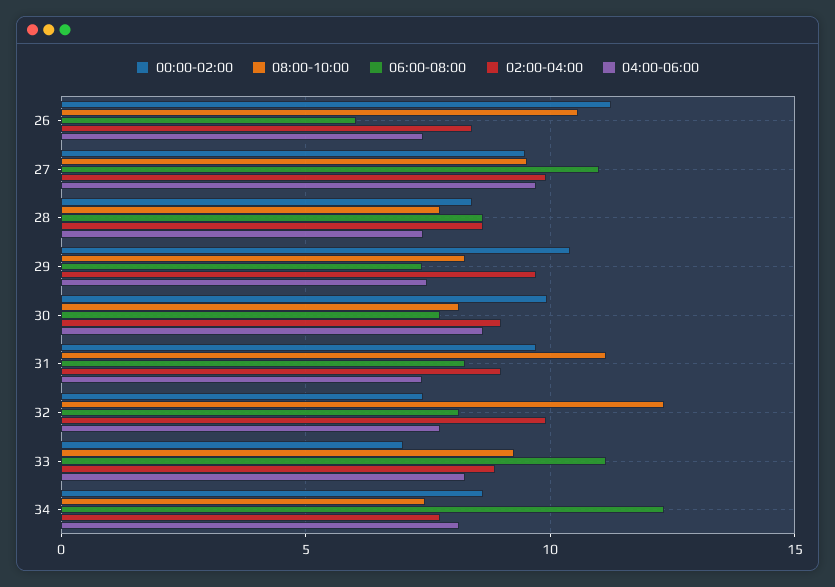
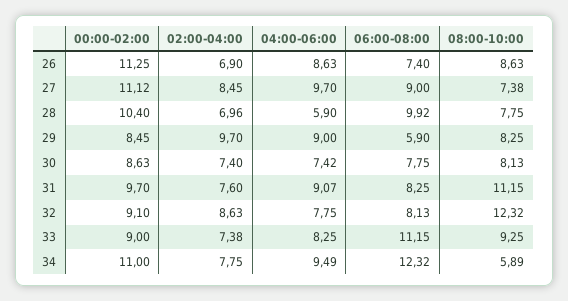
08:00-10:00, 26: 10.5 -> 8.63
06:00-08:00, 26: 6 -> 7.4
02:00-04:00, 26: 8.5 -> 6.9
04:00-06:00, 26: 7.5 -> 8.63
00:00-02:00, 27: 9.5 -> 11.12
08:00-10:00, 27: 9.5 -> 7.38
06:00-08:00, 27: 11 -> 9
02:00-04:00, 27: 10 -> 8.45
00:00-02:00, 28: 8.5 -> 10.4
06:00-08:00, 28: 8.5 -> 9.92
02:00-04:00, 28: 8.5 -> 6.96
04:00-06:00, 28: 7.5 -> 5.9
00:00-02:00, 29: 10.5 -> 8.45
06:00-08:00, 29: 7.5 -> 5.9
04:00-06:00, 29: 7.5 -> 9
00:00-02:00, 30: 10 -> 8.63
02:00-04:00, 30: 9 -> 7.4
04:00-06:00, 30: 8.5 -> 7.42
02:00-04:00, 31: 9 -> 7.6
04:00-06:00, 31: 7.5 -> 9.07
00:00-02:00, 32: 7.5 -> 9.1
02:00-04:00, 32: 10 -> 8.63
00:00-02:00, 33: 7 -> 9
02:00-04:00, 33: 9 -> 7.38
00:00-02:00, 34: 8.5 -> 11
08:00-10:00, 34: 7.5 -> 5.89
04:00-06:00, 34: 8 -> 9.49

